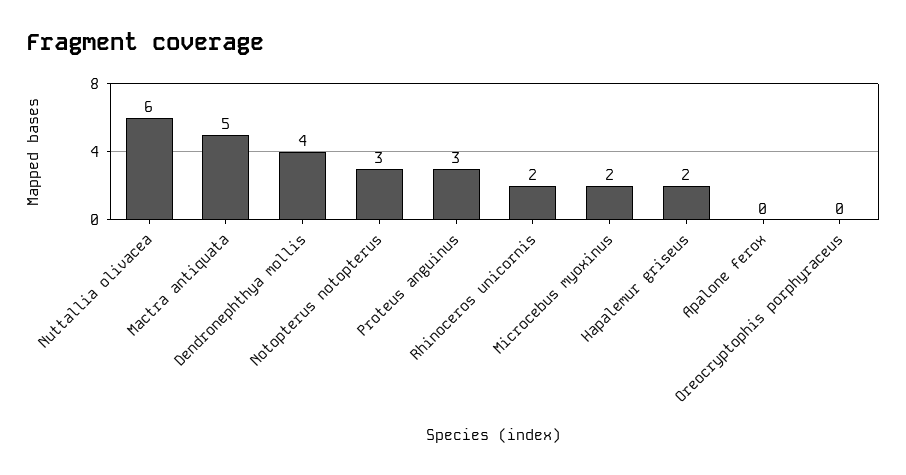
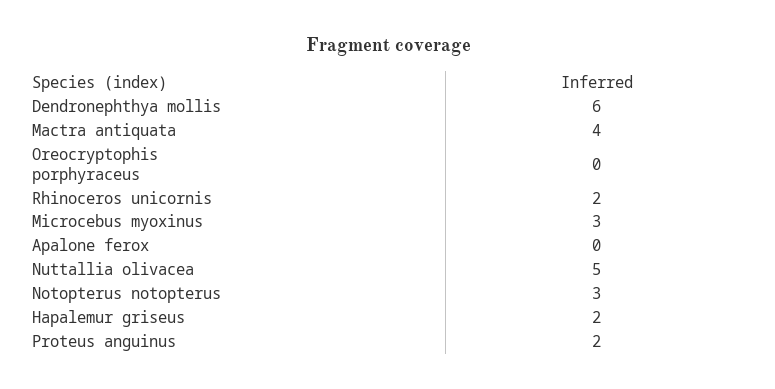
Nuttallia olivacea: 6 -> 5
Mactra antiquata: 5 -> 4
Dendronephthya mollis: 4 -> 6
Proteus anguinus: 3 -> 2
Microcebus myoxinus: 2 -> 3

